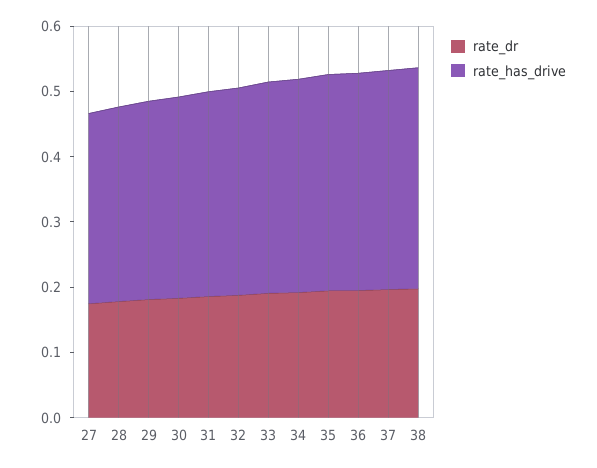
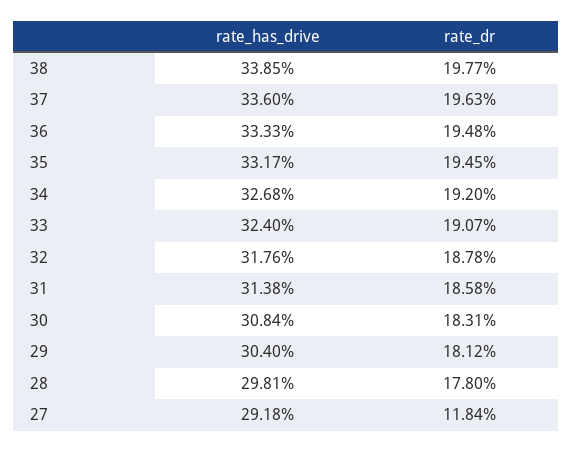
rate_dr, 27: 0.18 -> 0.1184

